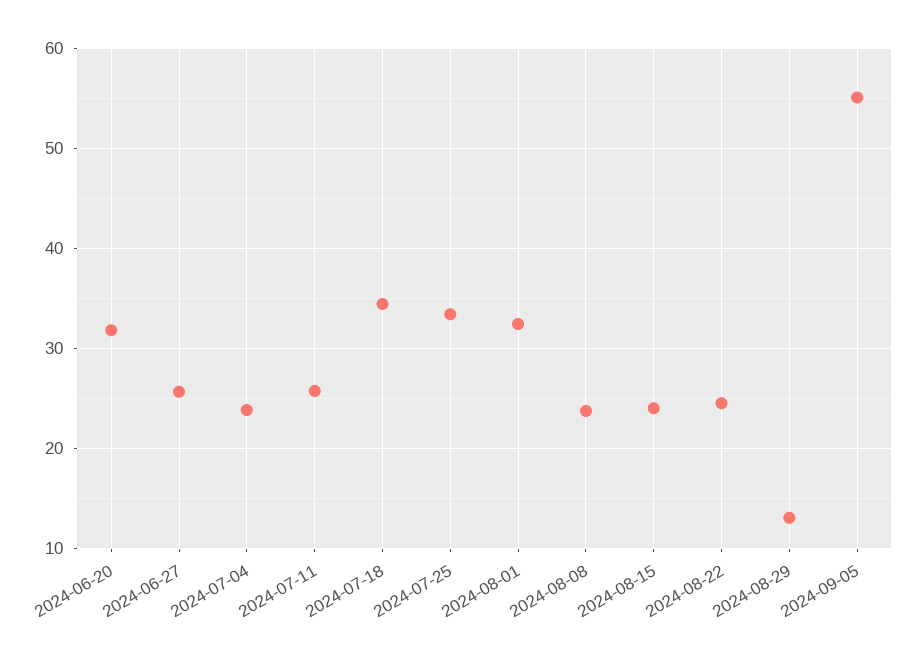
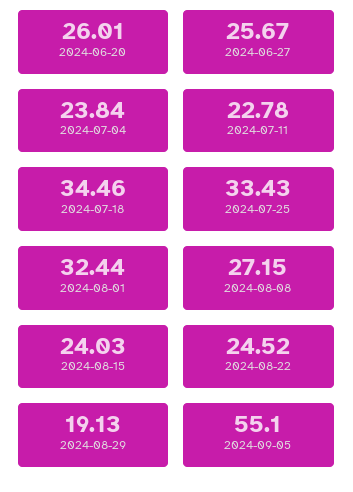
2024-06-20: 32 -> 26.01
2024-07-11: 26 -> 22.78
2024-08-08: 24 -> 27.15
2024-08-29: 13 -> 19.13

